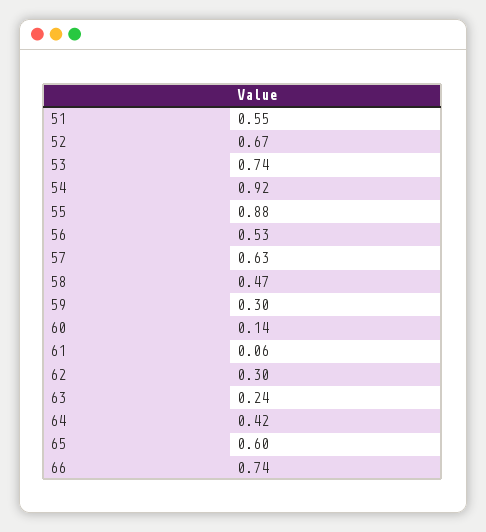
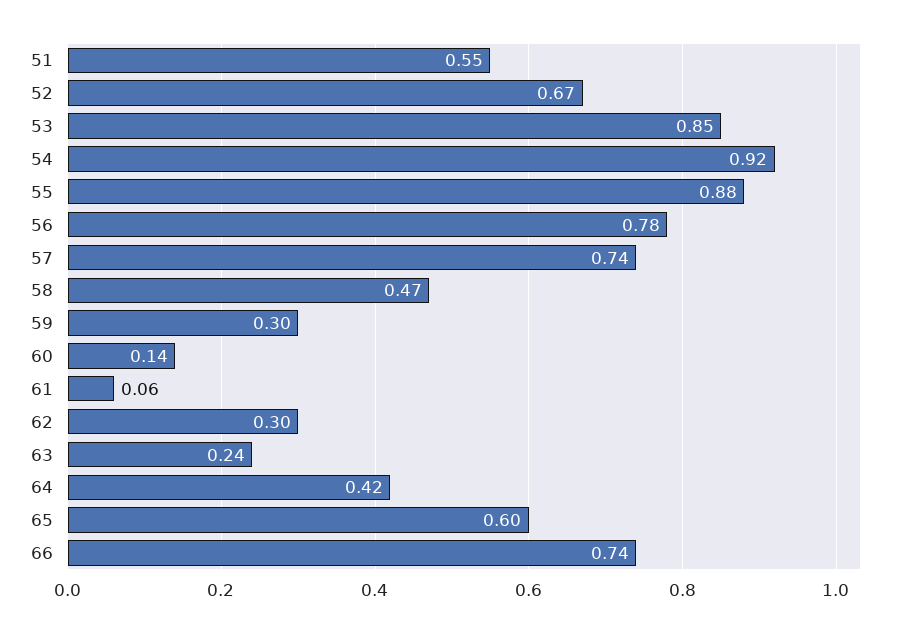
53: 0.74 -> 0.85
56: 0.53 -> 0.78
57: 0.63 -> 0.74

